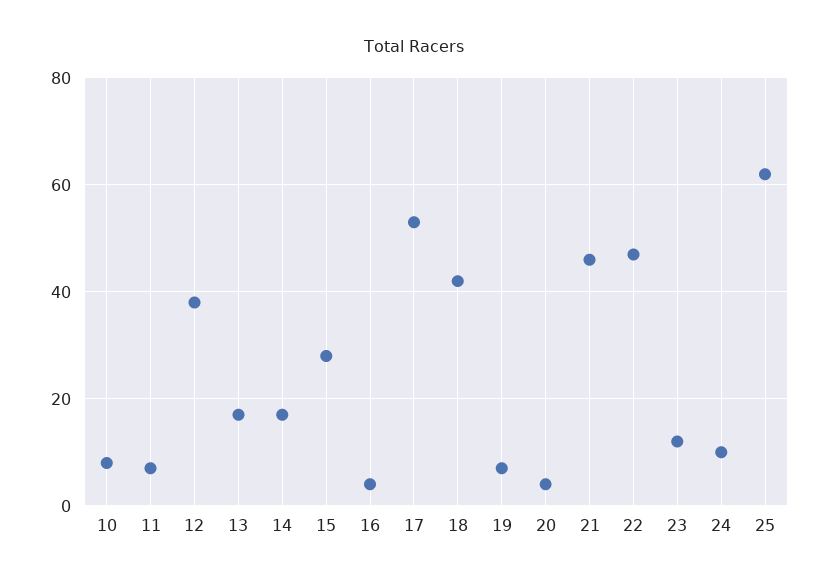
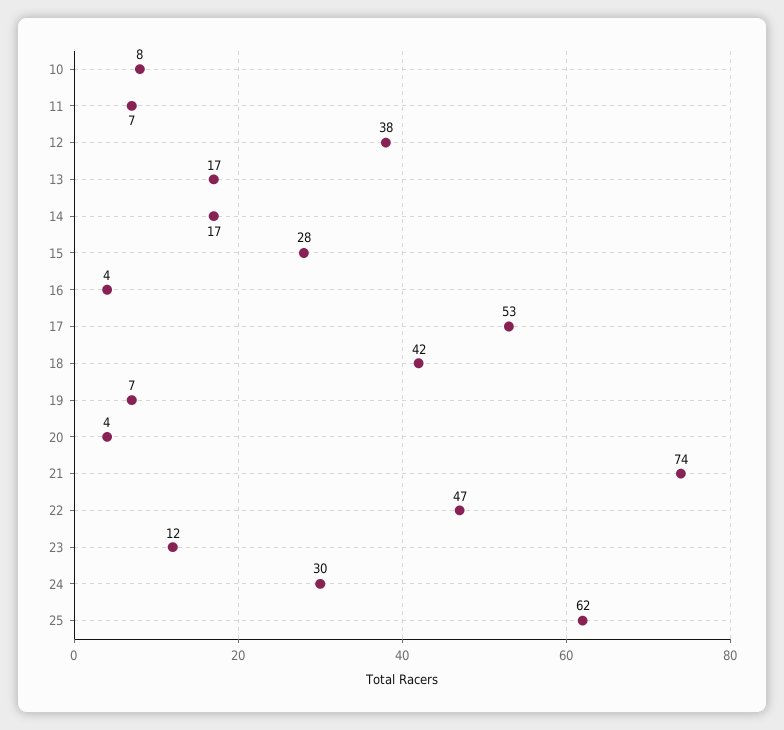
21: 45 -> 74
24: 10 -> 30

